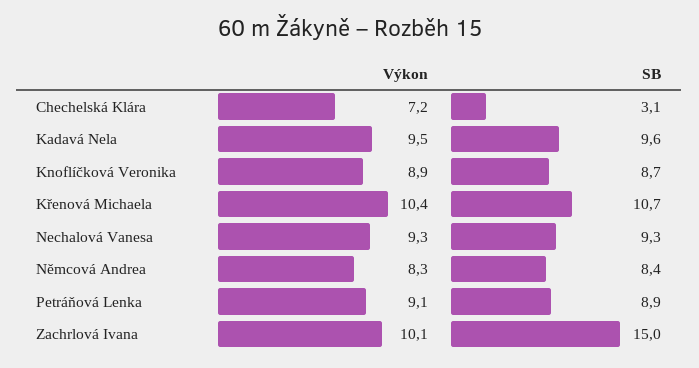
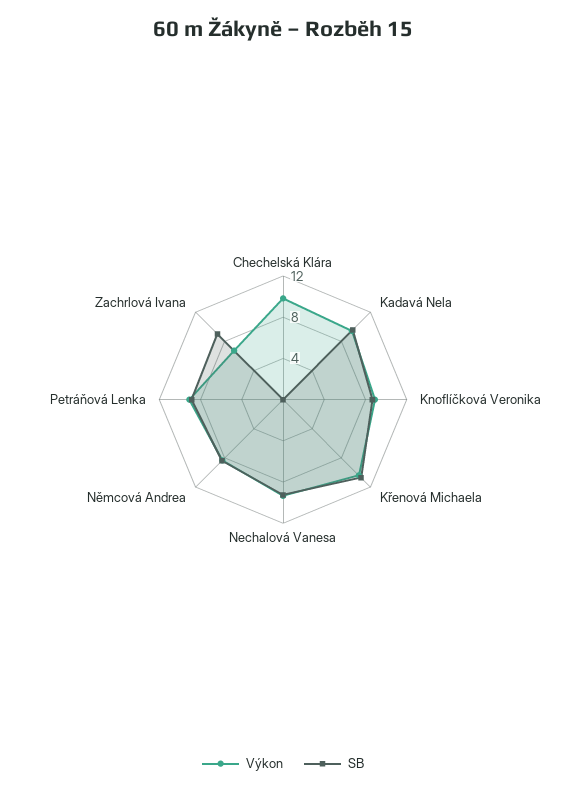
Výkon, Chechelská Klára: 7.2 -> 10
SB, Chechelská Klára: 3.1 -> 0
Výkon, Zachrlová Ivana: 10.1 -> 7
SB, Zachrlová Ivana: 15 -> 9

